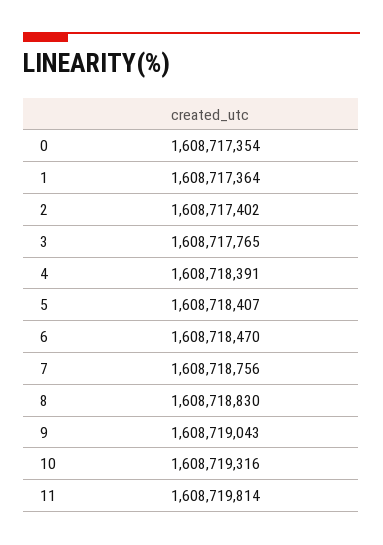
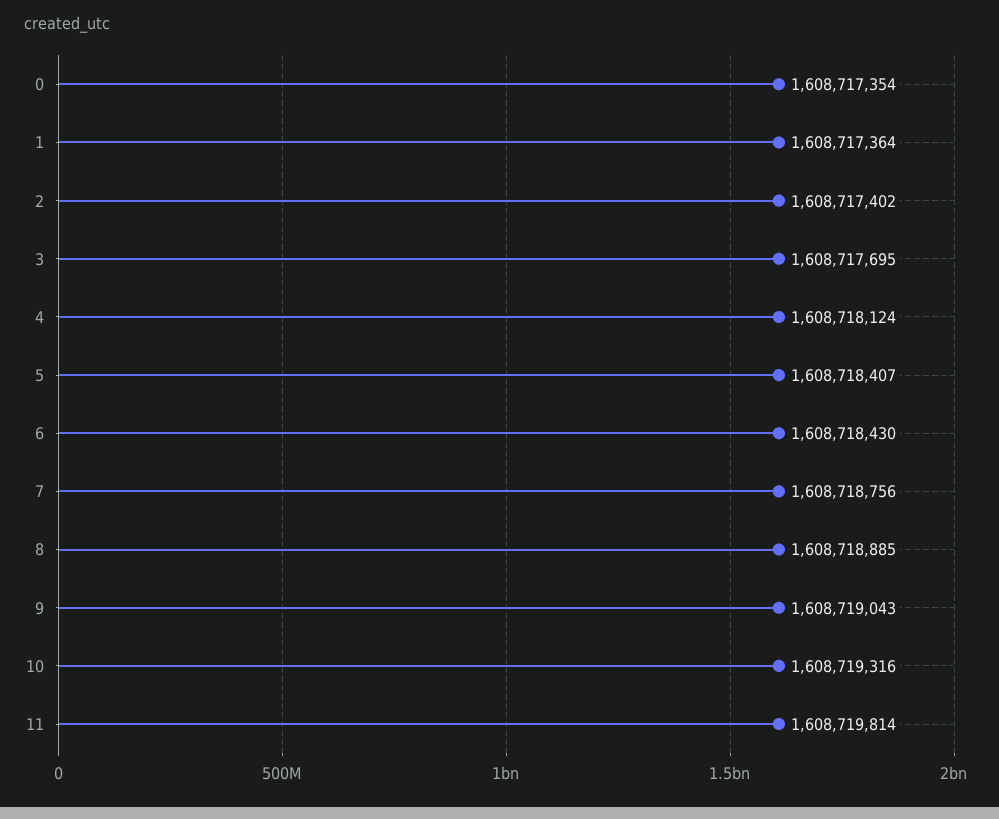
3: 1608717765 -> 1608717695
4: 1608718391 -> 1608718124
6: 1608718470 -> 1608718430
8: 1608718830 -> 1608718885

